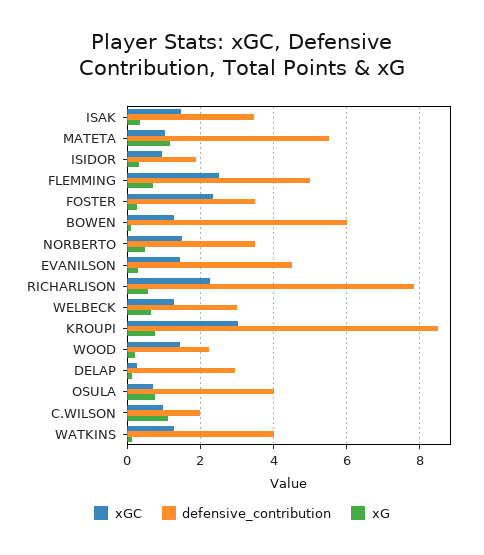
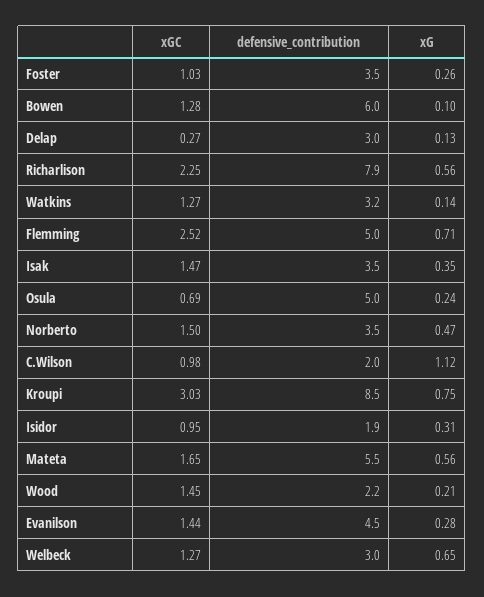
xGC, MATETA: 1 -> 1.65
xG, MATETA: 1.2 -> 0.56
xGC, FOSTER: 2.4 -> 1.03
defensive_contribution, OSULA: 4 -> 5
xG, OSULA: 0.8 -> 0.24
defensive_contribution, WATKINS: 4 -> 3.2

